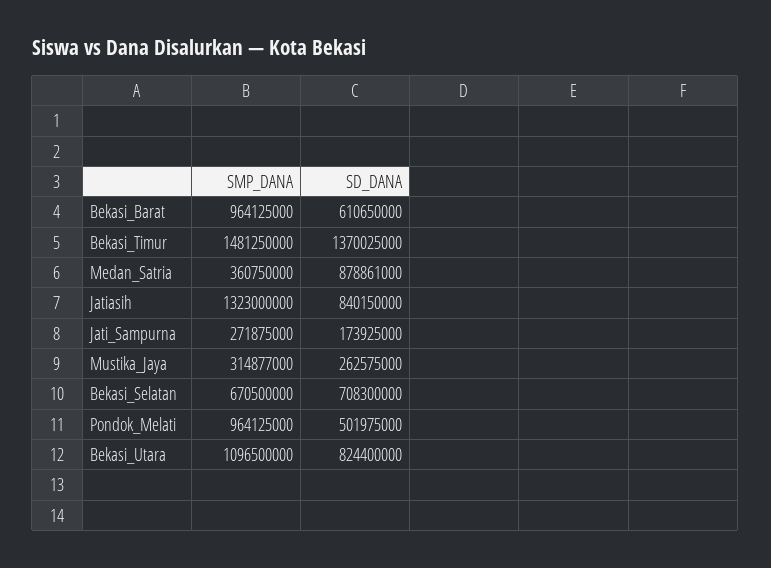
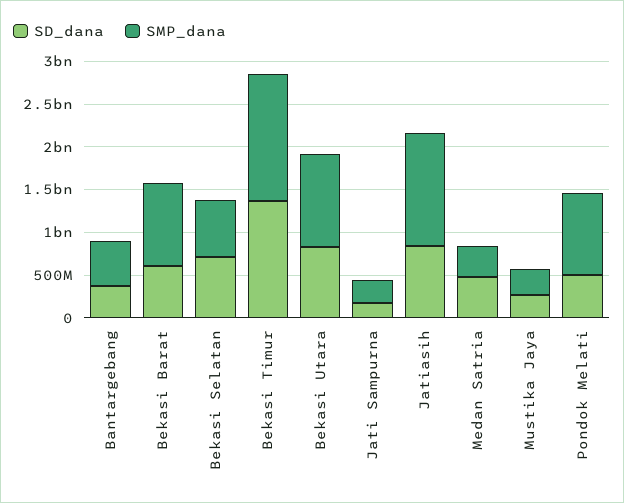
SD_DANA, Medan_Satria: 878861000 -> 500000000
SD_DANA, Bantargebang: none -> 400000000
SMP_DANA, Bantargebang: none -> 500000000

